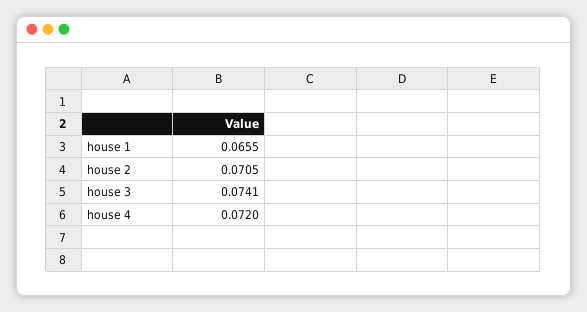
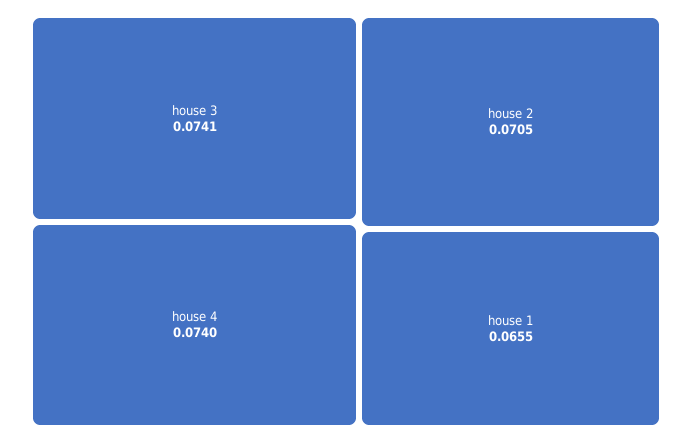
house 4: 0.072 -> 0.074

